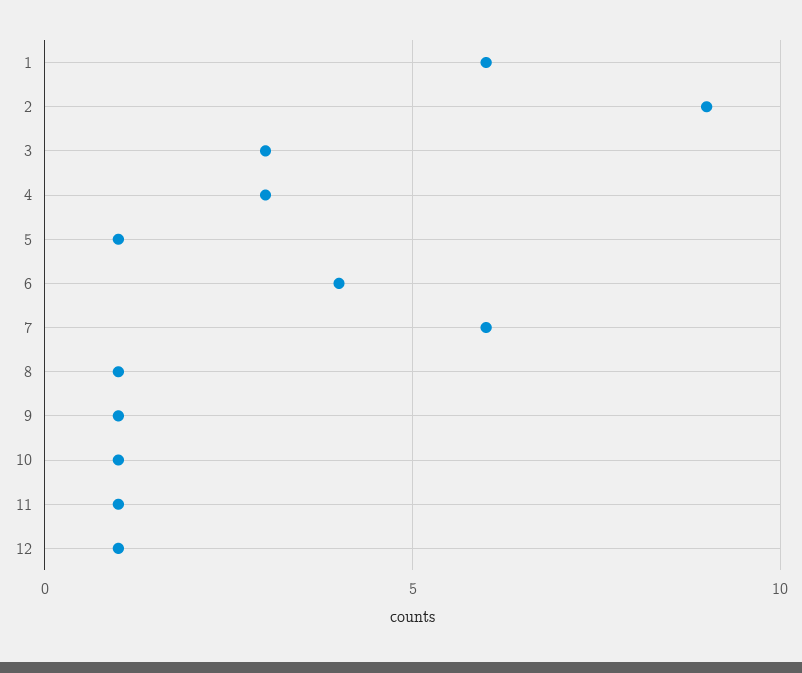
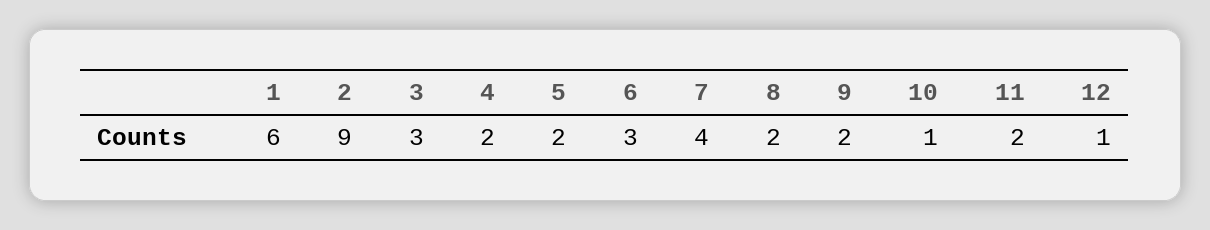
4: 3 -> 2
5: 1 -> 2
6: 4 -> 3
7: 6 -> 4
8: 1 -> 2
9: 1 -> 2
11: 1 -> 2

